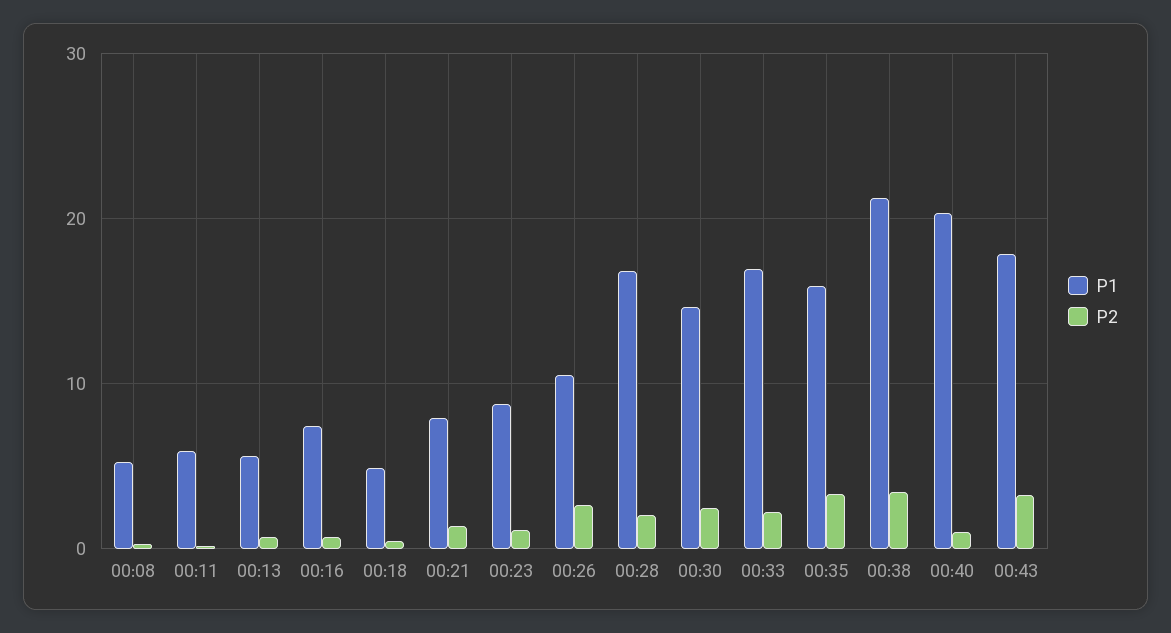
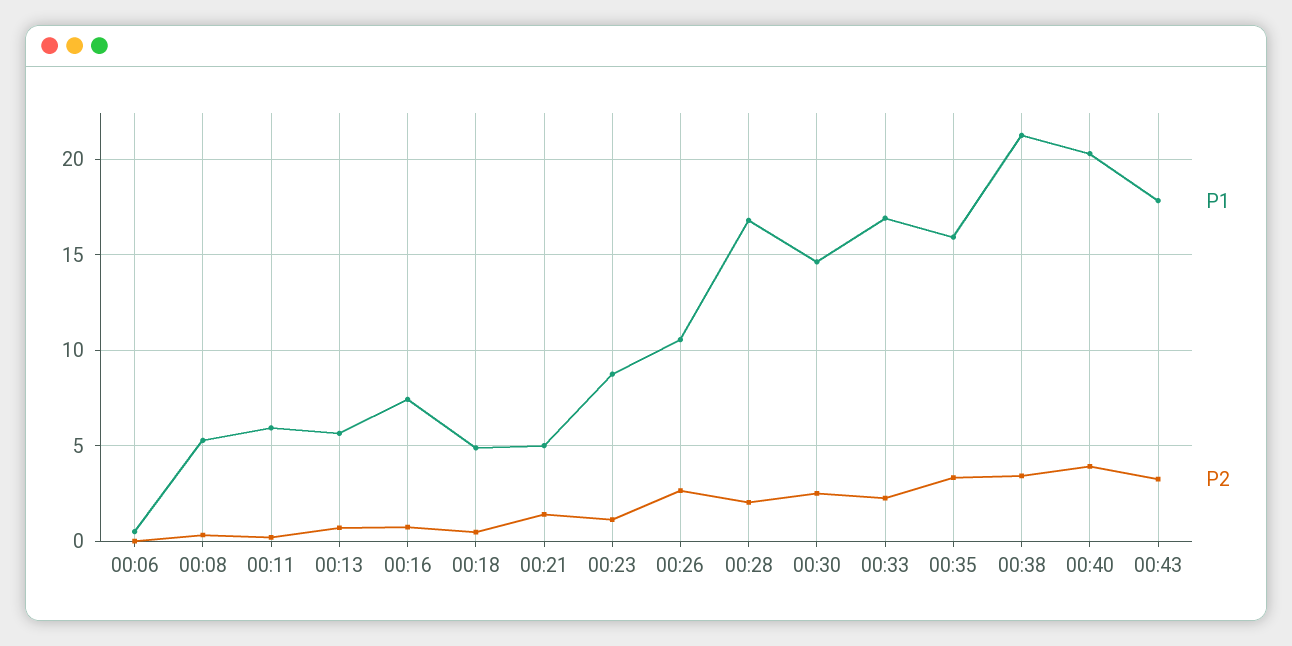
P1, 00:21: 8 -> 5
P2, 00:40: 1 -> 4
P1, 00:06: none -> 0.5
P2, 00:06: none -> 0

